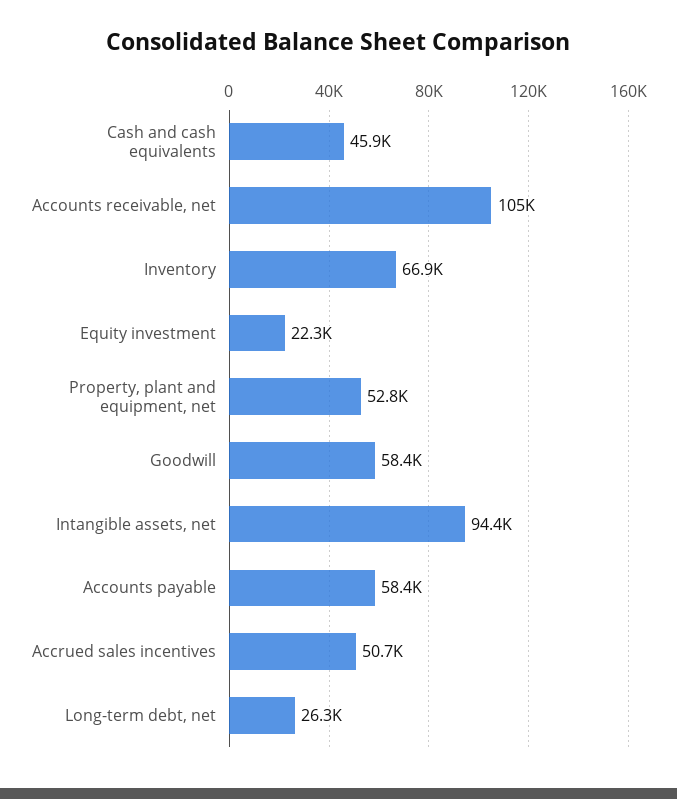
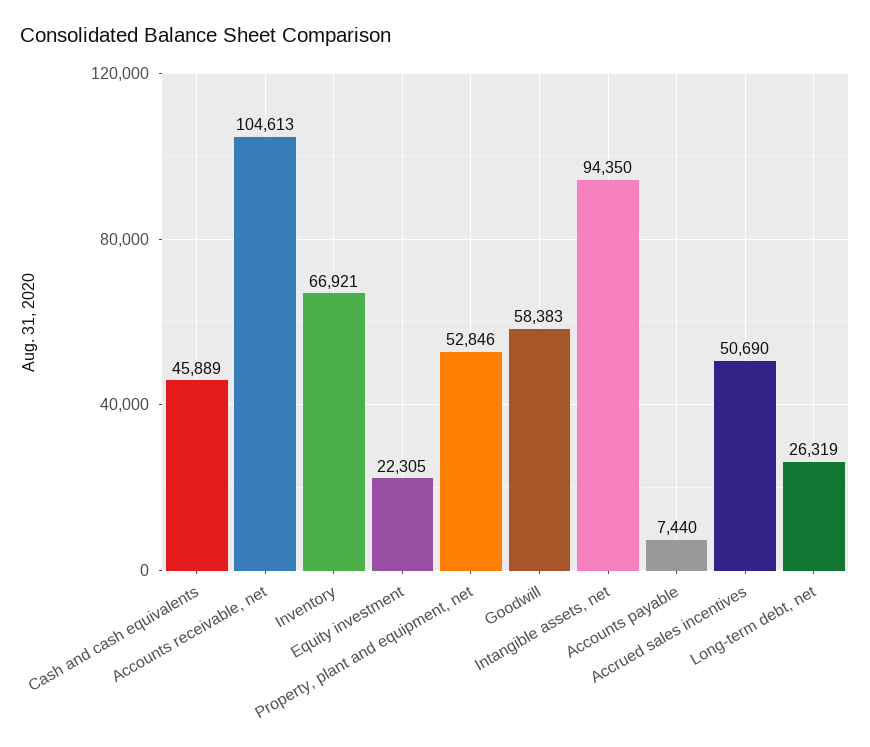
Accounts payable: 58400 -> 7440

